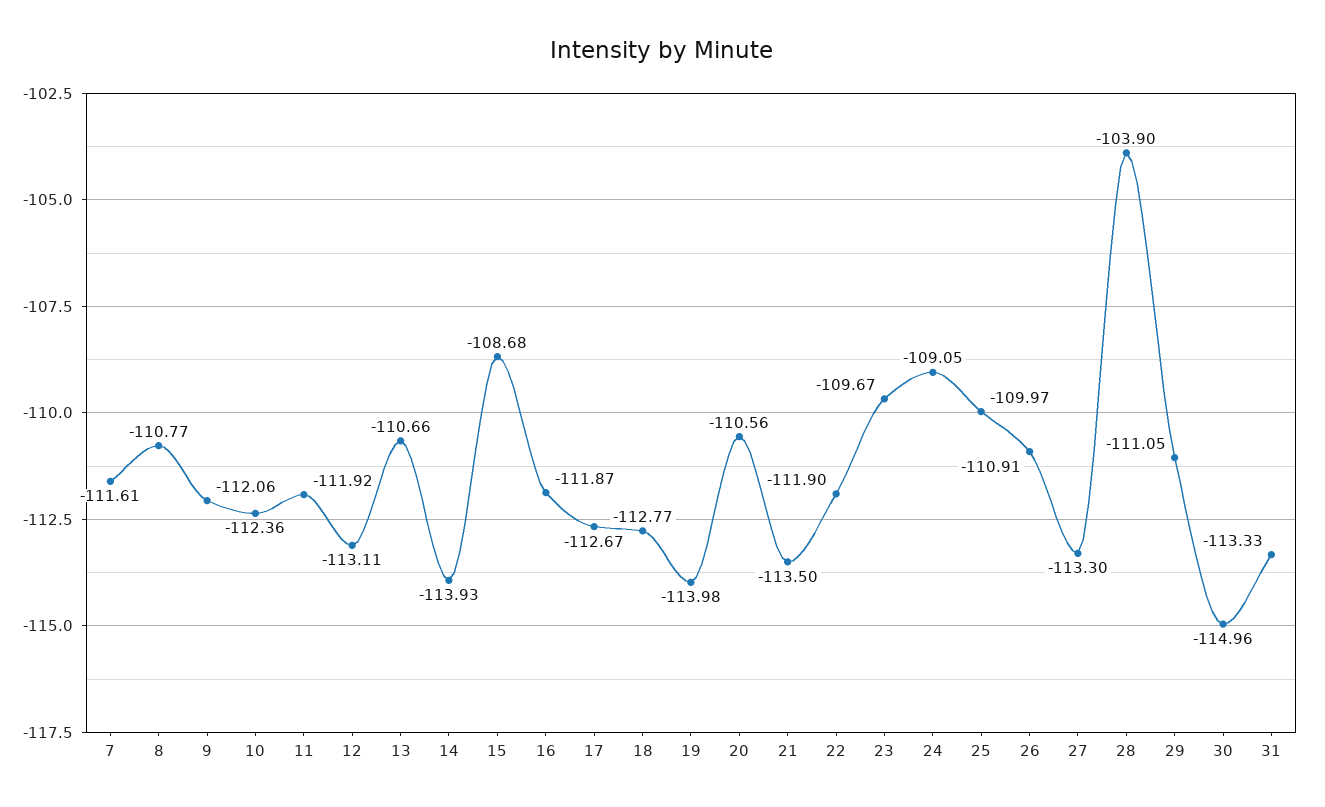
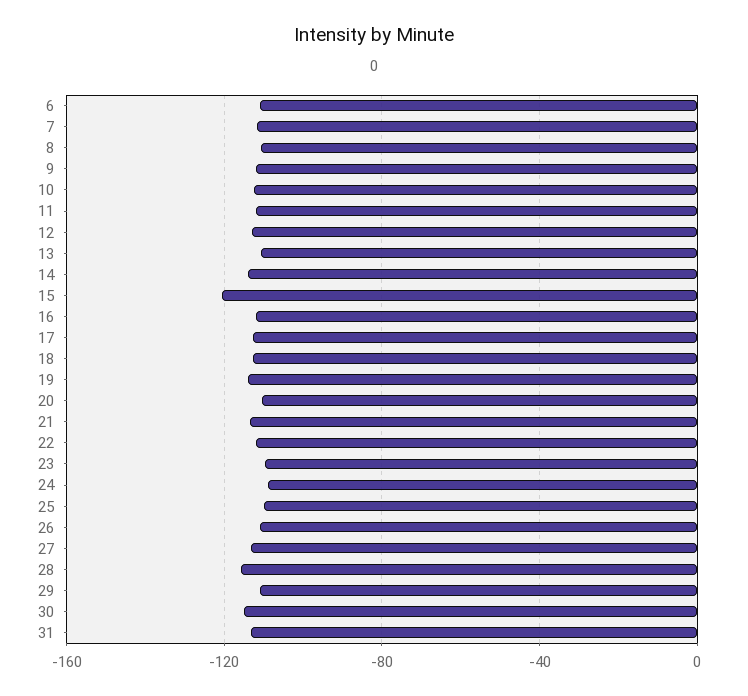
15: -108.68 -> -120
28: -103.9 -> -115
6: none -> -110

